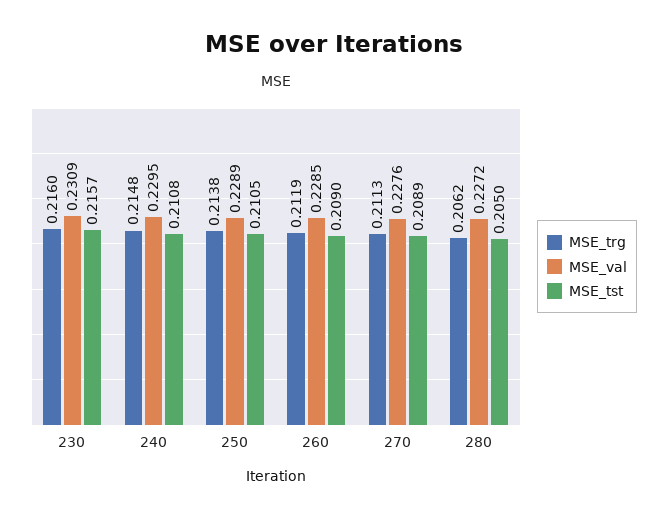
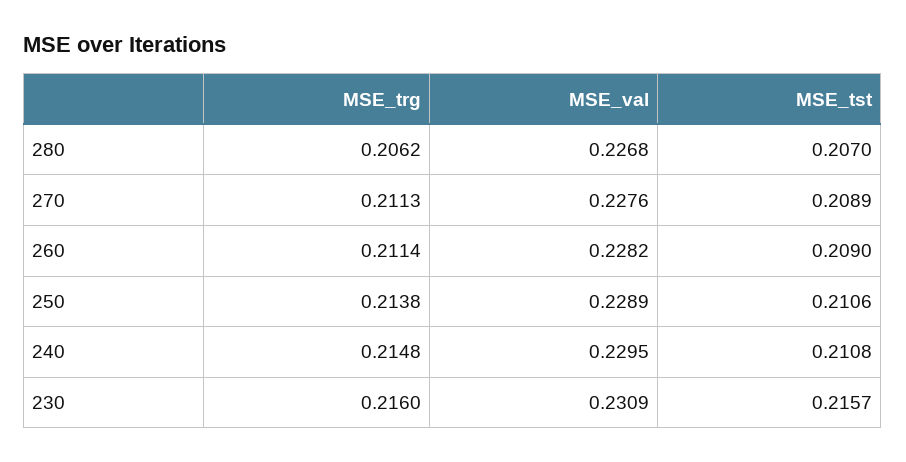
MSE_tst, 250: 0.2105 -> 0.2106
MSE_trg, 260: 0.2119 -> 0.2114
MSE_val, 260: 0.2285 -> 0.2282
MSE_val, 280: 0.2272 -> 0.2268
MSE_tst, 280: 0.205 -> 0.207

